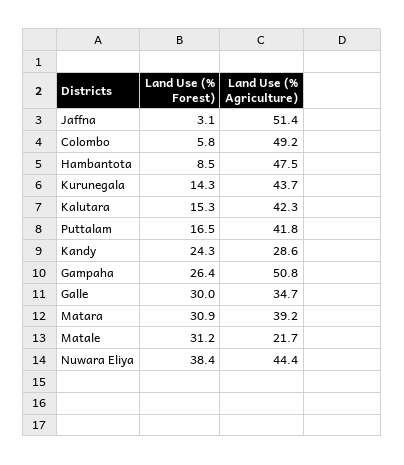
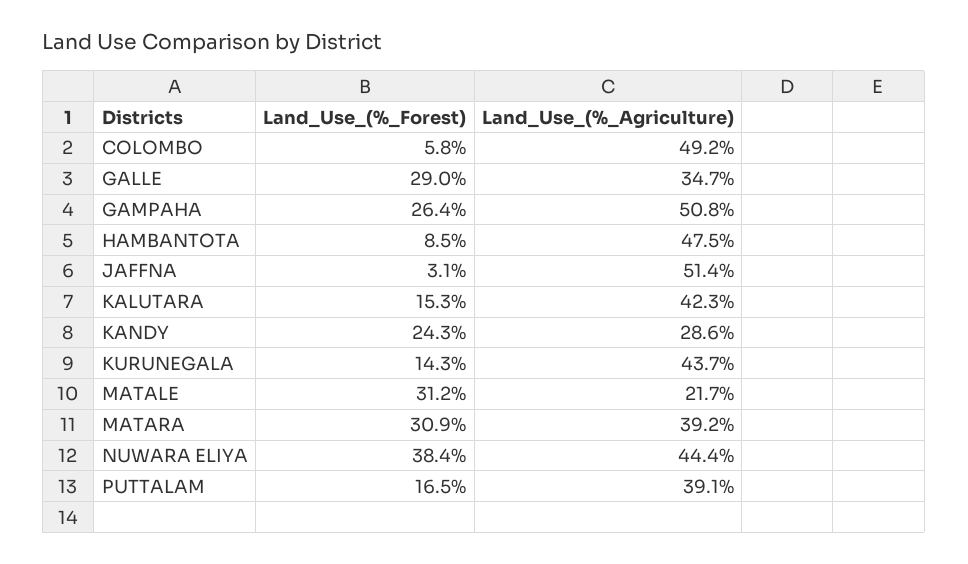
Land Use (% Agriculture), Puttalam: 41.8 -> 39.1
Land Use (% Forest), Galle: 30 -> 29

